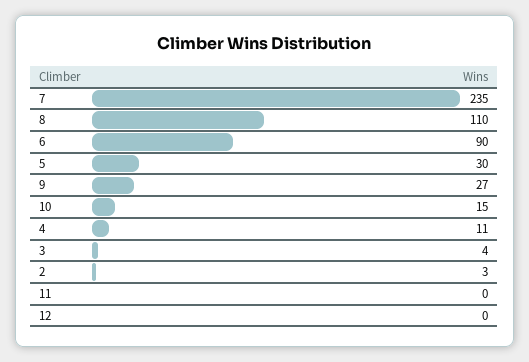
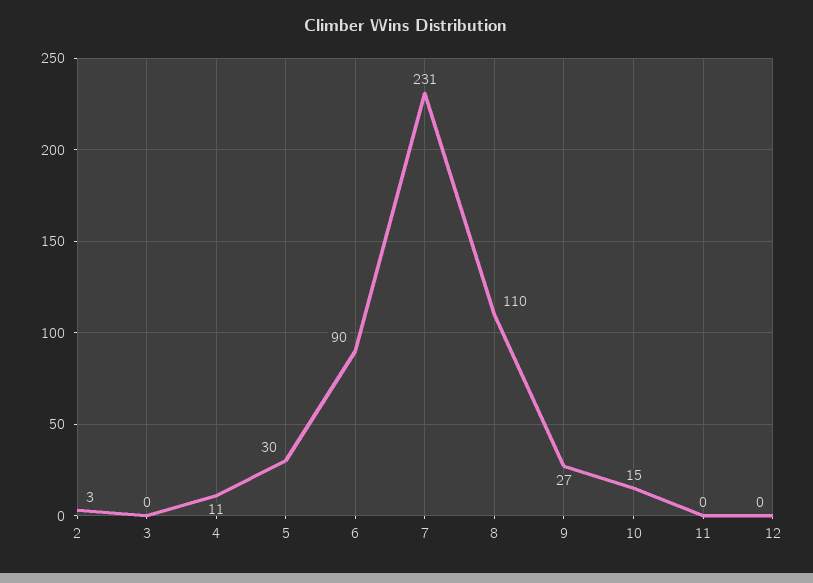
7: 235 -> 231
3: 4 -> 0

